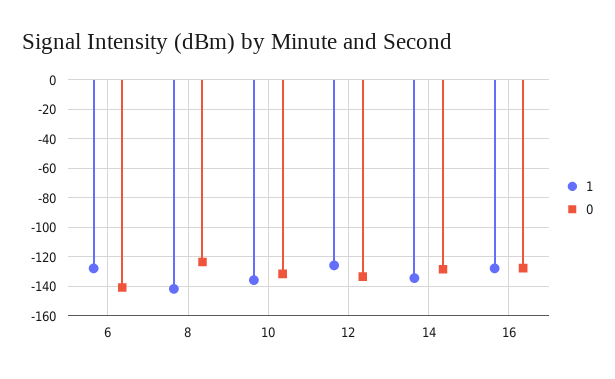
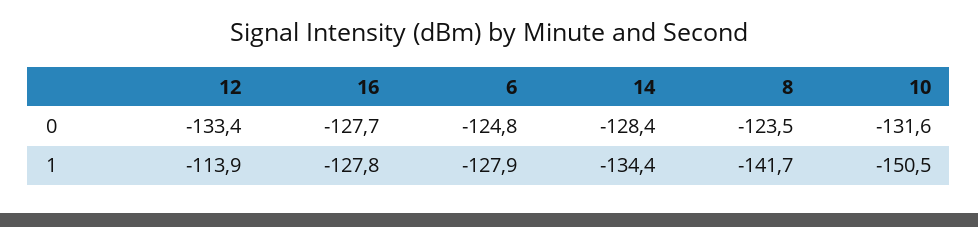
0, 6: -140 -> -124.8
1, 10: -135 -> -150.5
1, 12: -125 -> -113.9

